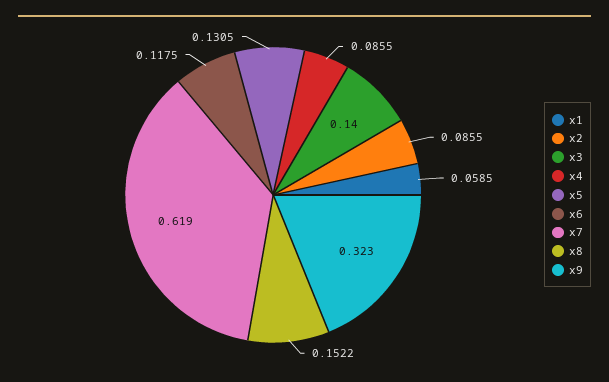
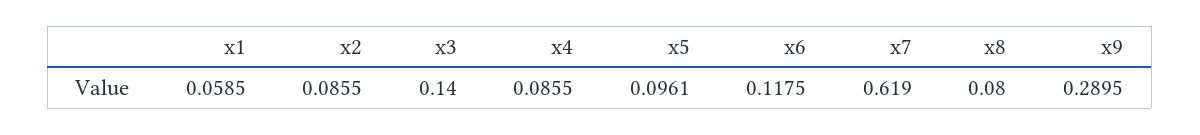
x5: 0.1305 -> 0.0961
x8: 0.1522 -> 0.08
x9: 0.323 -> 0.2895

